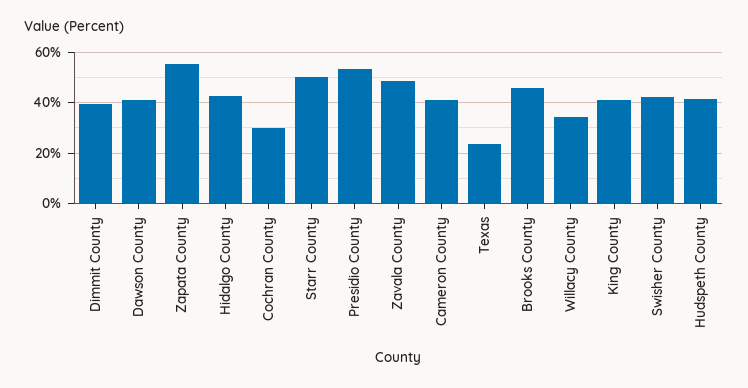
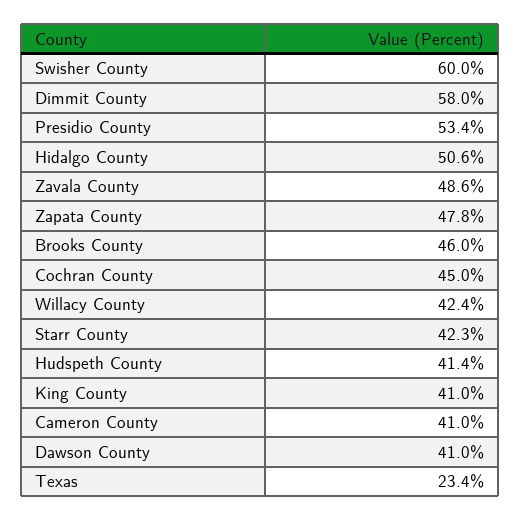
Dimmit County: 40 -> 58
Zapata County: 55 -> 47.8
Hidalgo County: 42.5 -> 50.6
Cochran County: 30 -> 45
Starr County: 50 -> 42.3
Willacy County: 35 -> 42.4
Swisher County: 42.5 -> 60

